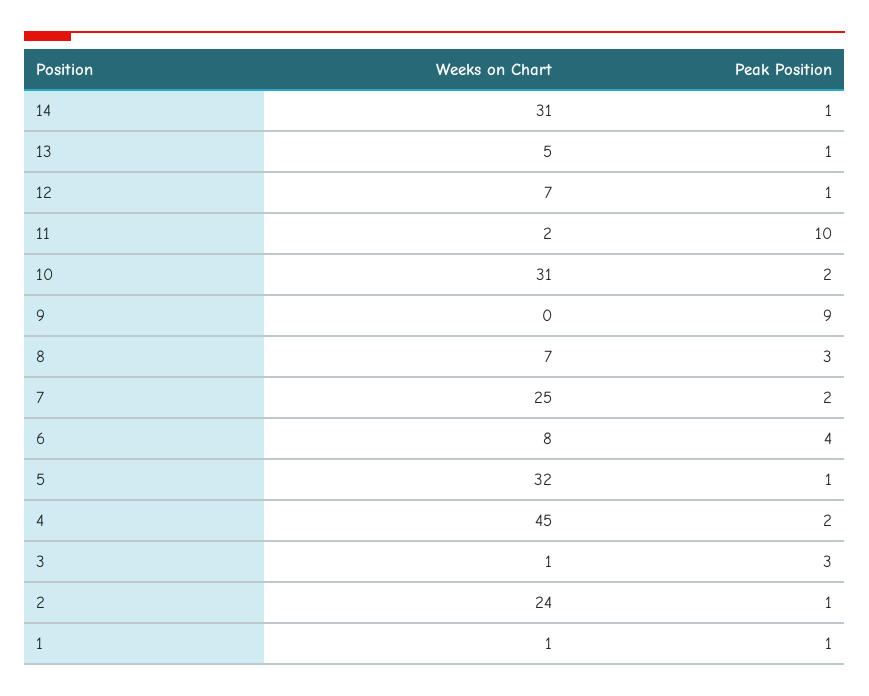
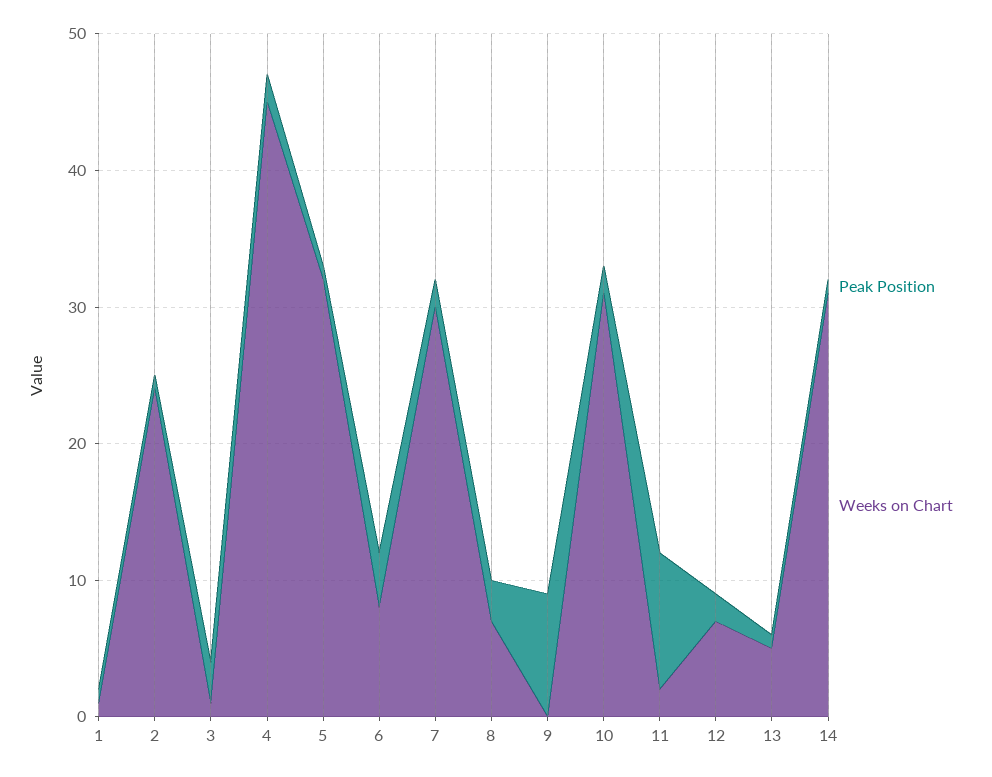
Peak Position, 12: 1 -> 2
Weeks on Chart, 7: 25 -> 30

